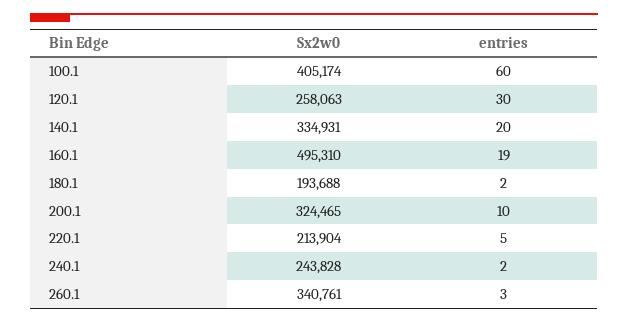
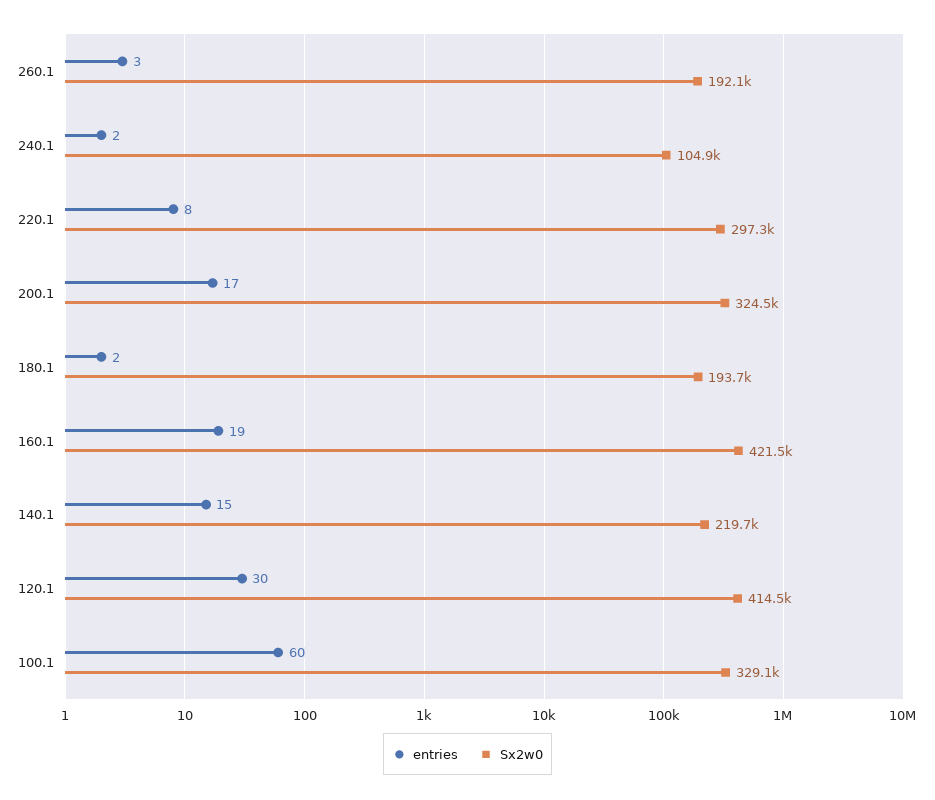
Sx2w0, 100.1: 405174 -> 329100
Sx2w0, 120.1: 258063 -> 414500
Sx2w0, 140.1: 334931 -> 219700
entries, 140.1: 20 -> 15
Sx2w0, 160.1: 495310 -> 421500
entries, 200.1: 10 -> 17
Sx2w0, 220.1: 213904 -> 297300
entries, 220.1: 5 -> 8
Sx2w0, 240.1: 243828 -> 104900
Sx2w0, 260.1: 340761 -> 192100

